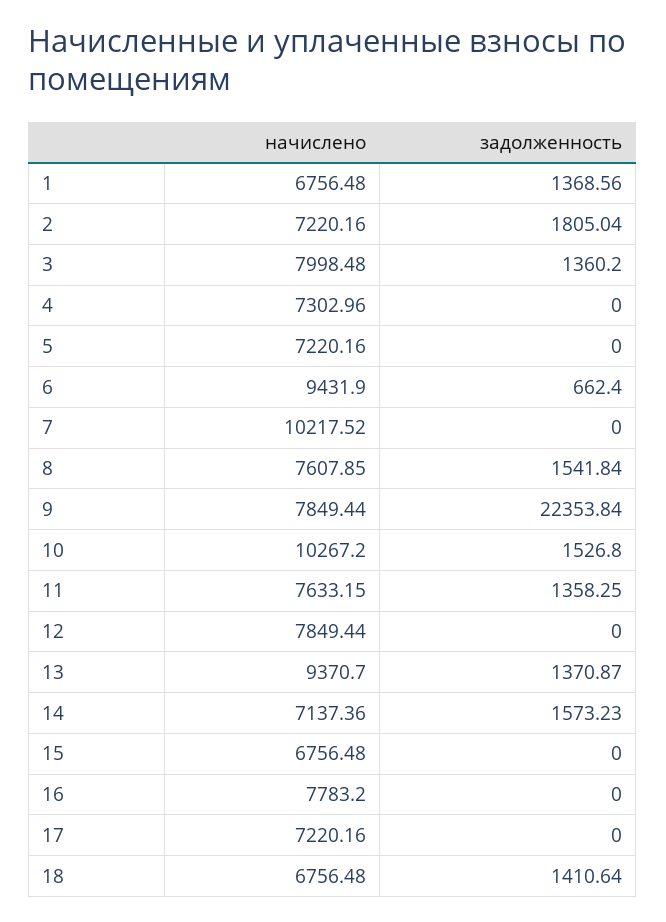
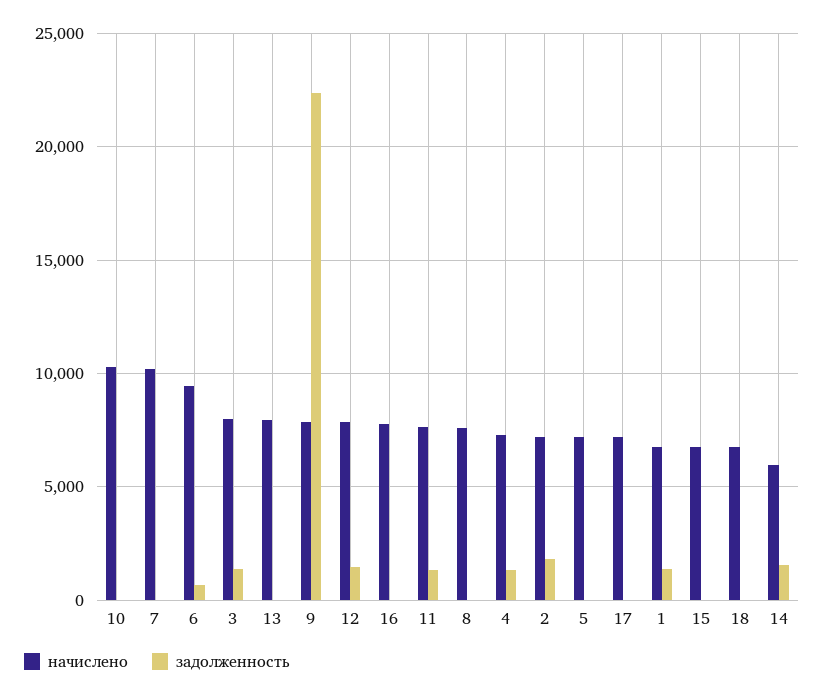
задолженность, 4: 0 -> 1500
задолженность, 8: 1541.84 -> 0
задолженность, 10: 1526.8 -> 0
задолженность, 12: 0 -> 1500
начислено, 13: 9370.7 -> 8000
задолженность, 13: 1370.87 -> 0
начислено, 14: 7137.36 -> 6000
задолженность, 18: 1410.64 -> 0

